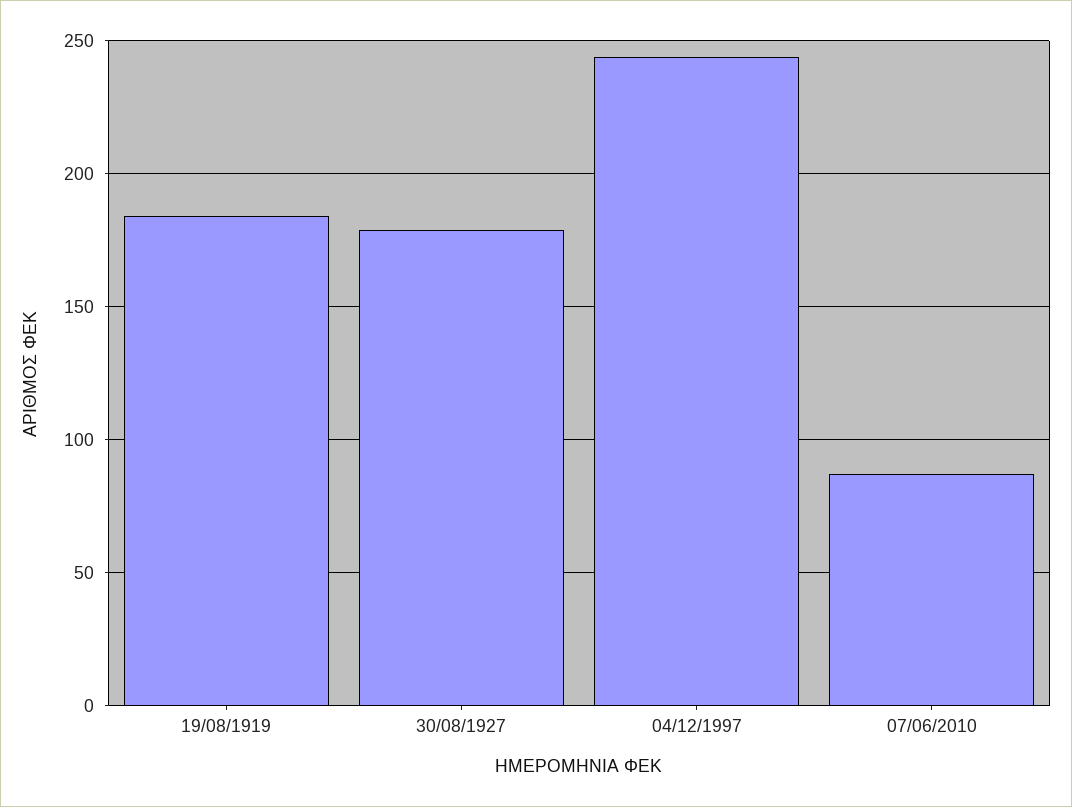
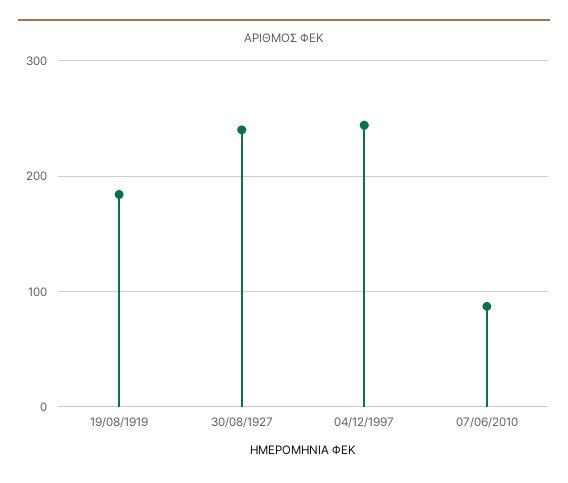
30/08/1927: 180 -> 240

